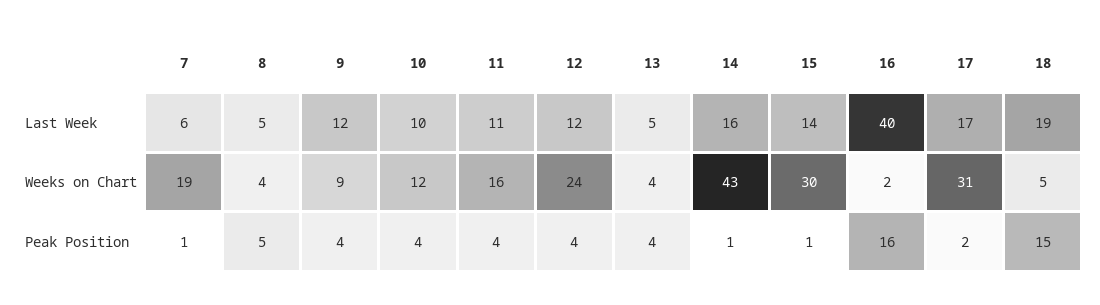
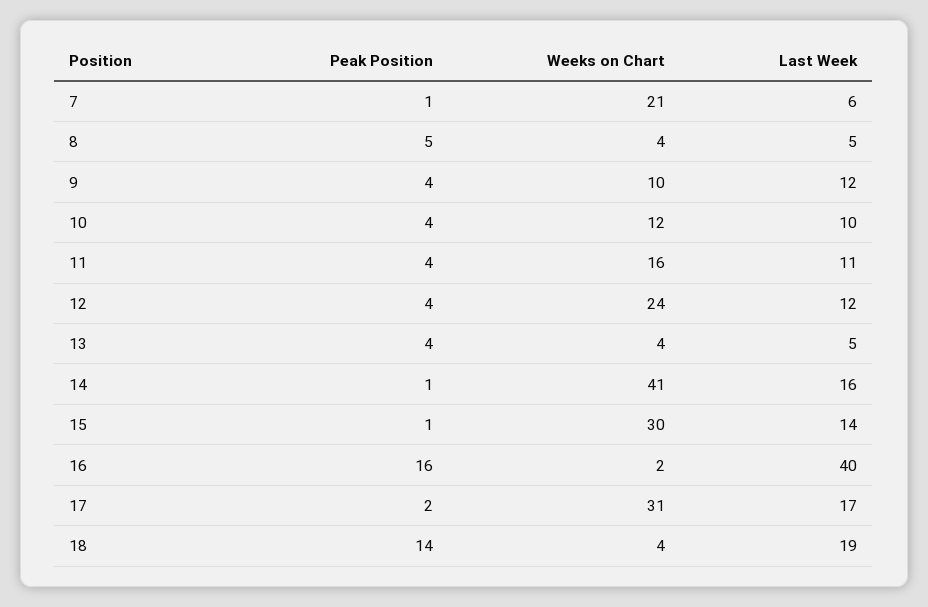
7, Weeks on Chart: 19 -> 21
9, Weeks on Chart: 9 -> 10
14, Weeks on Chart: 43 -> 41
18, Weeks on Chart: 5 -> 4
18, Peak Position: 15 -> 14

